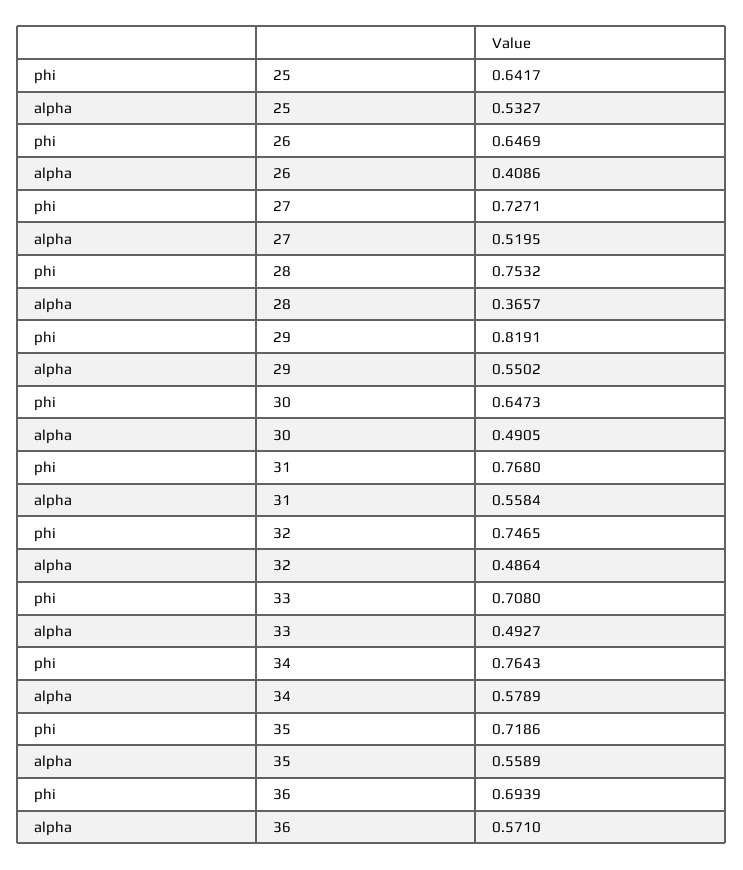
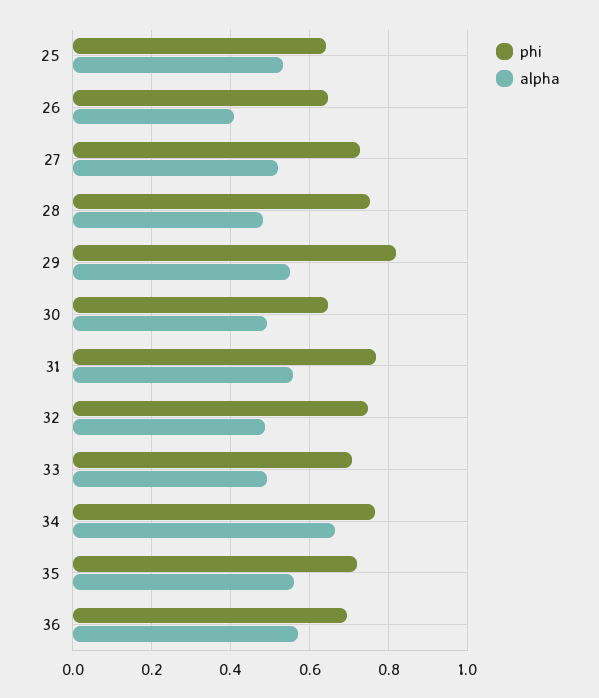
alpha, 28: 0.3657 -> 0.48
alpha, 34: 0.5789 -> 0.66

